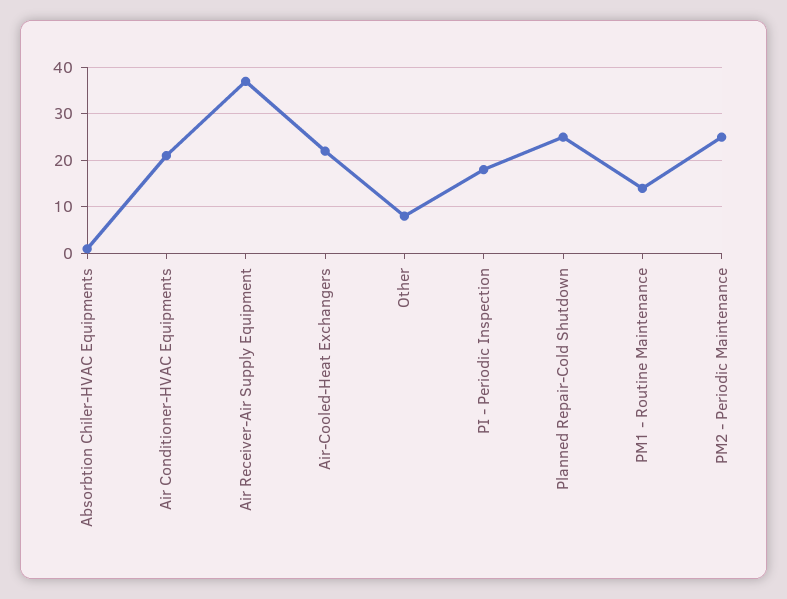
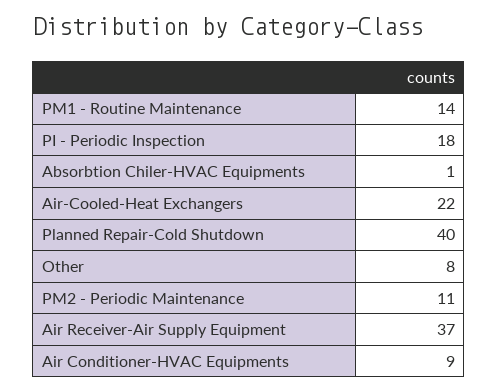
Air Conditioner-HVAC Equipments: 20 -> 9
Planned Repair-Cold Shutdown: 25 -> 40
PM2 - Periodic Maintenance: 25 -> 11

